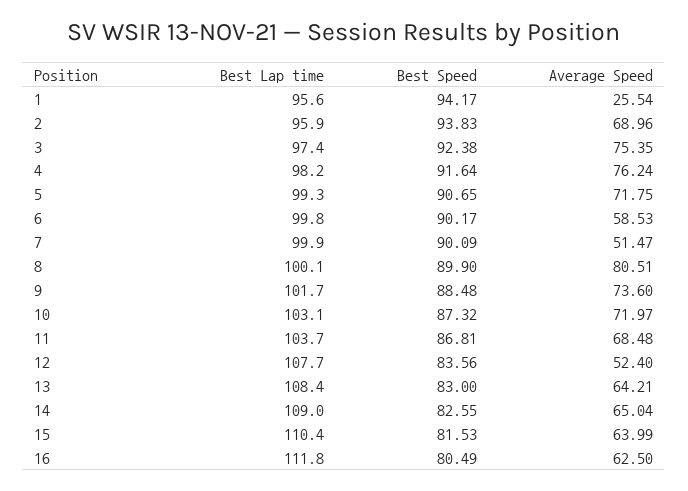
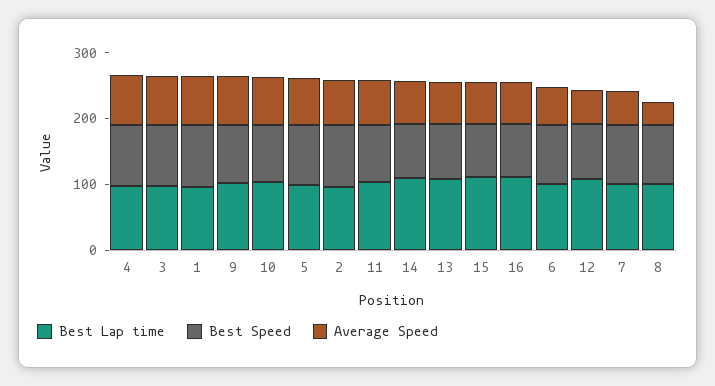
Average Speed, 1: 25.54 -> 80
Average Speed, 8: 80.51 -> 40

